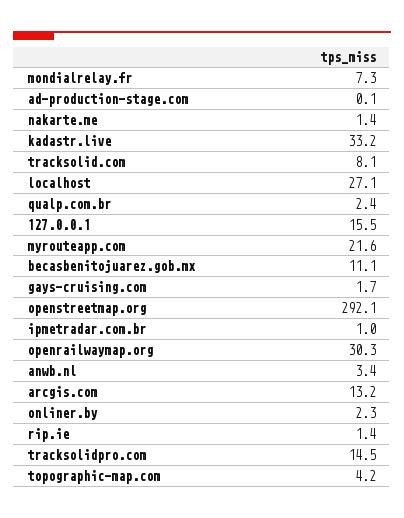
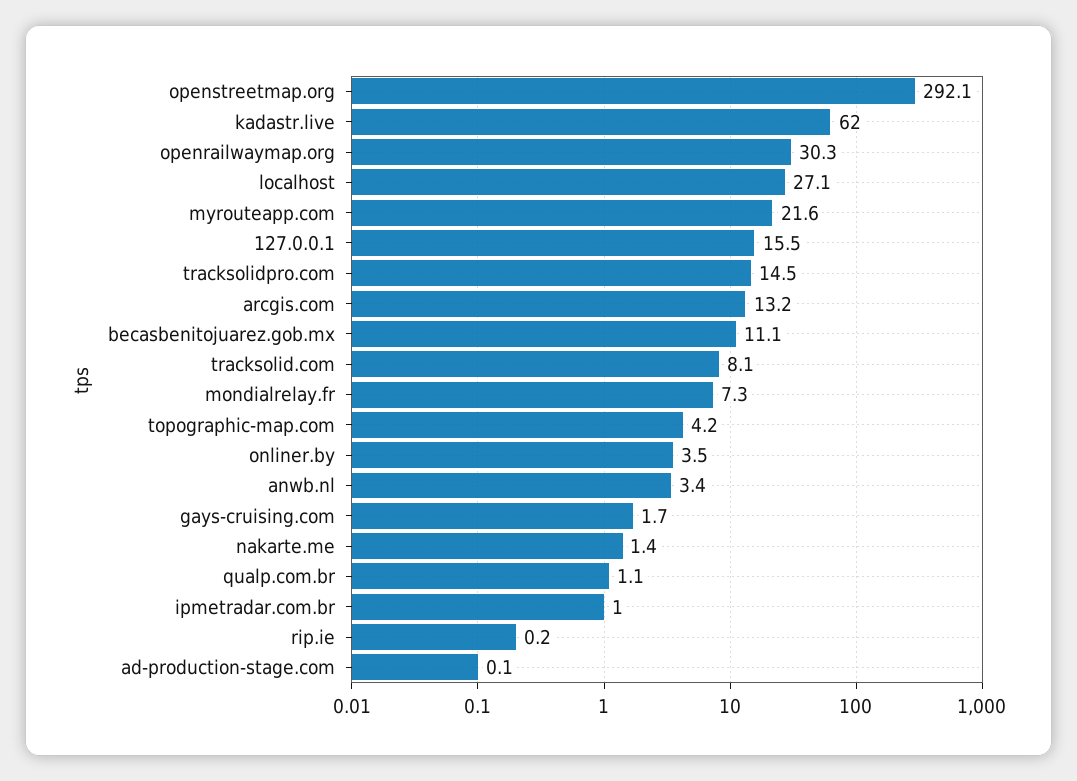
kadastr.live: 33.2 -> 62
qualp.com.br: 2.4 -> 1.1
onliner.by: 2.3 -> 3.5
rip.ie: 1.4 -> 0.2

